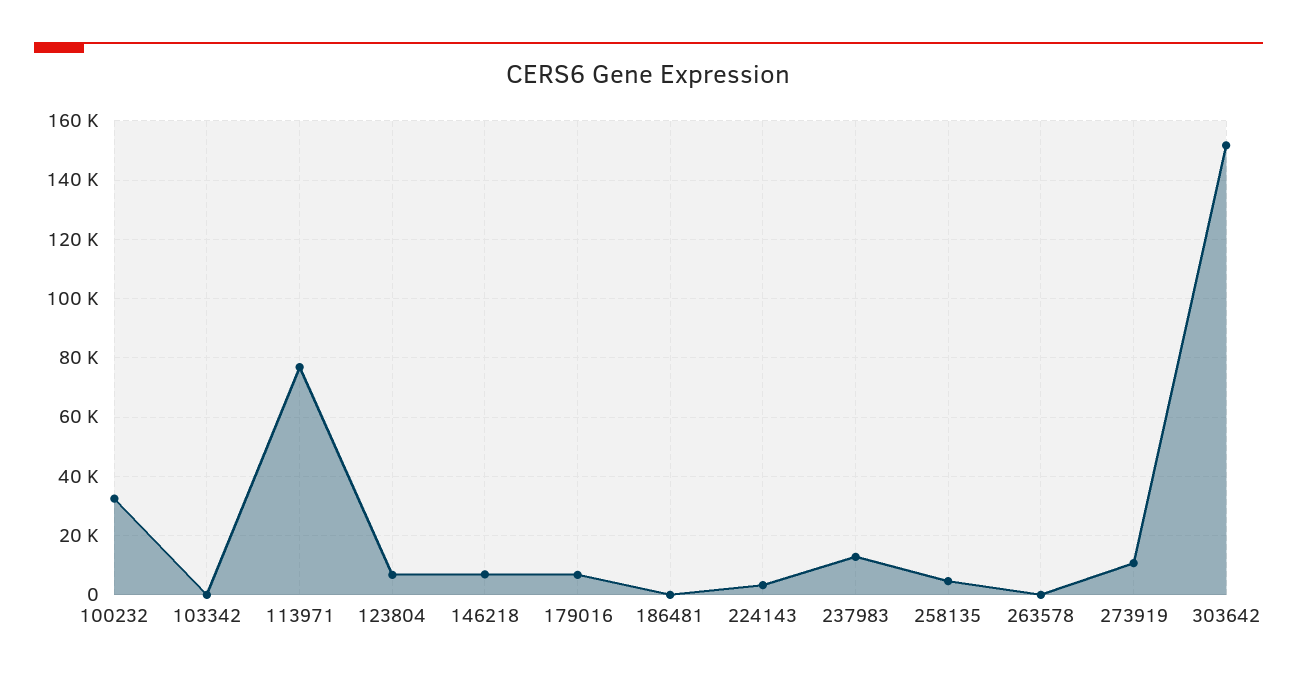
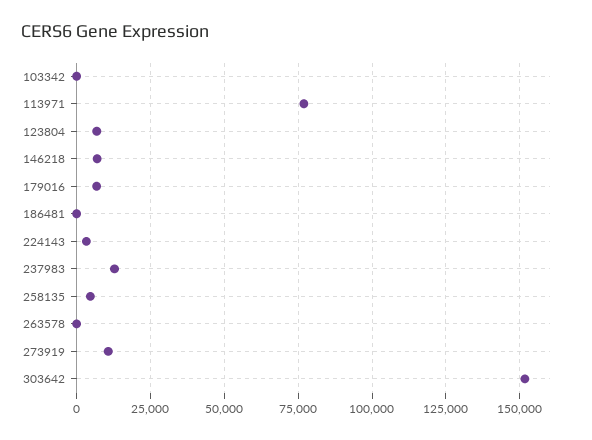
100232: 32500 -> none

